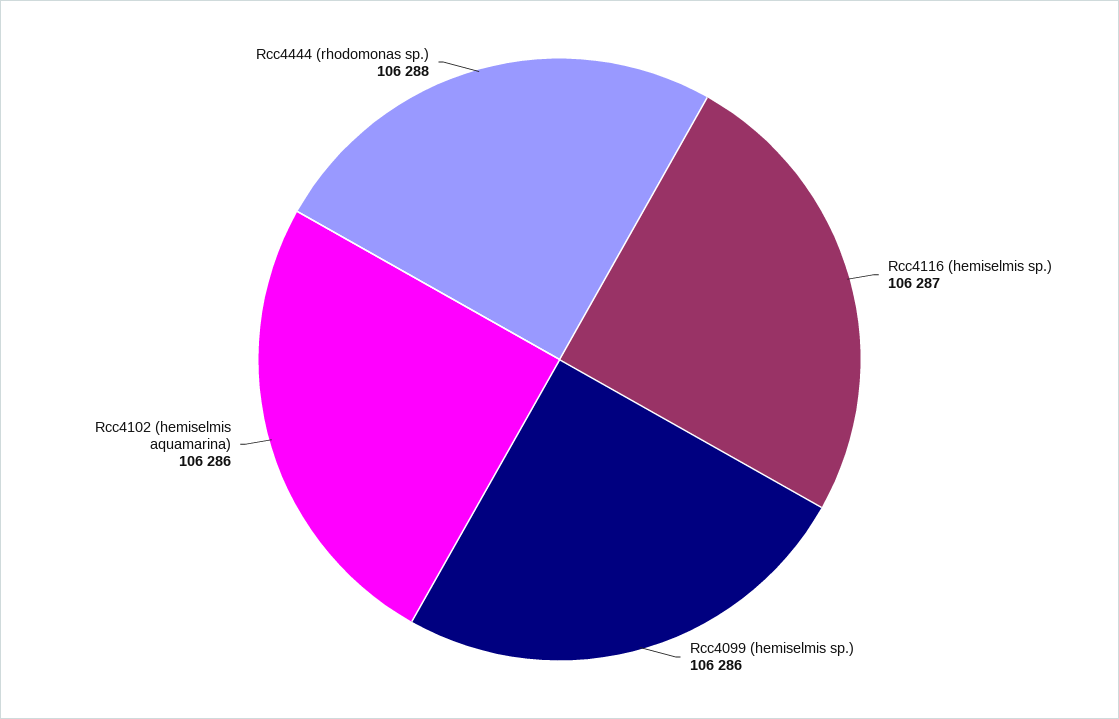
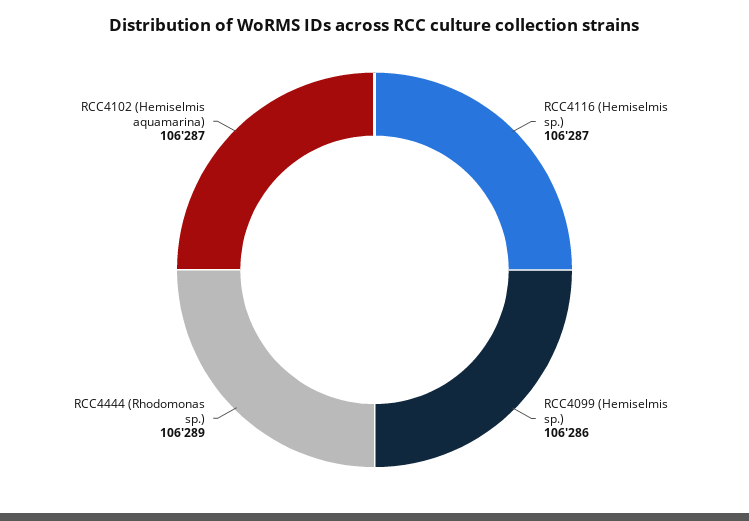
Rcc4102 (hemiselmis aquamarina): 106286 -> 106287
Rcc4444 (rhodomonas sp.): 106288 -> 106289

